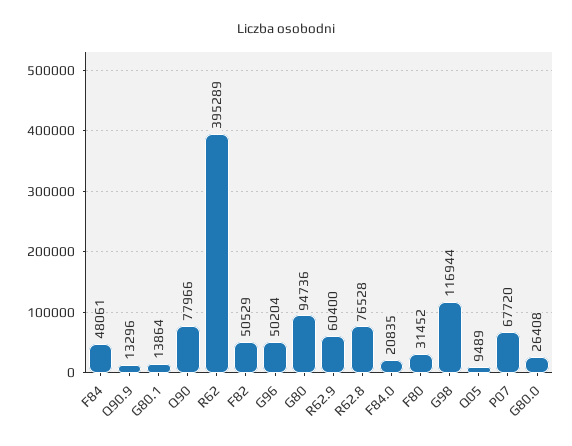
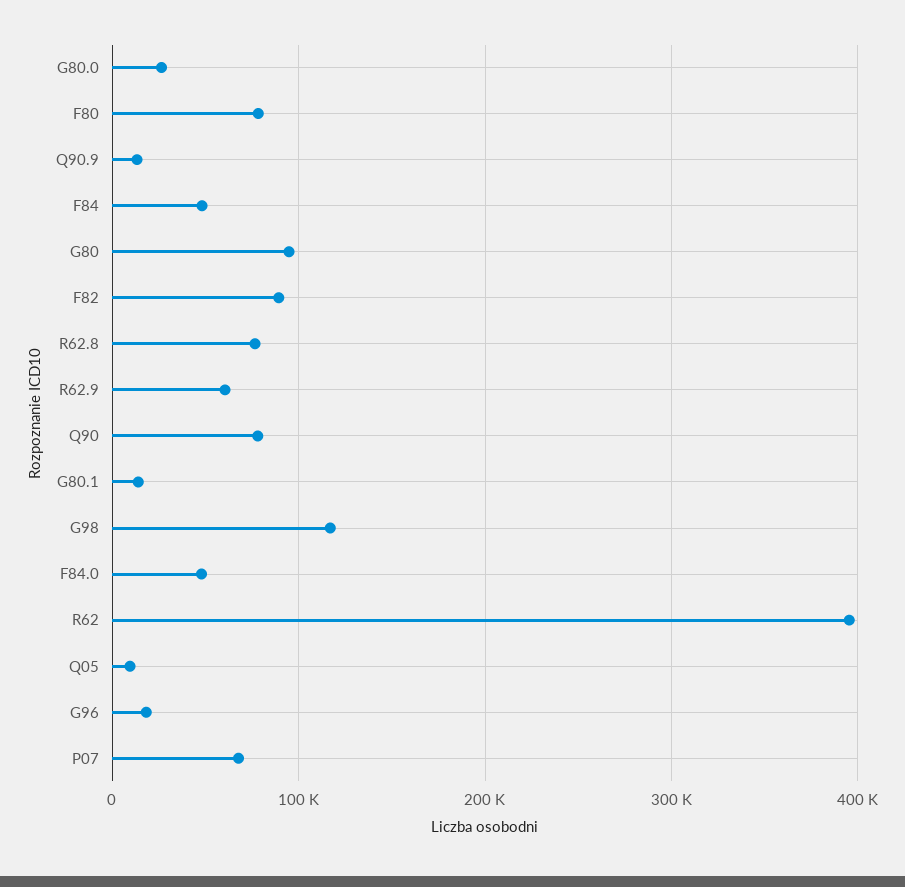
F82: 50529 -> 90000
G96: 50204 -> 20000
F84.0: 20835 -> 50000
F80: 31452 -> 80000

